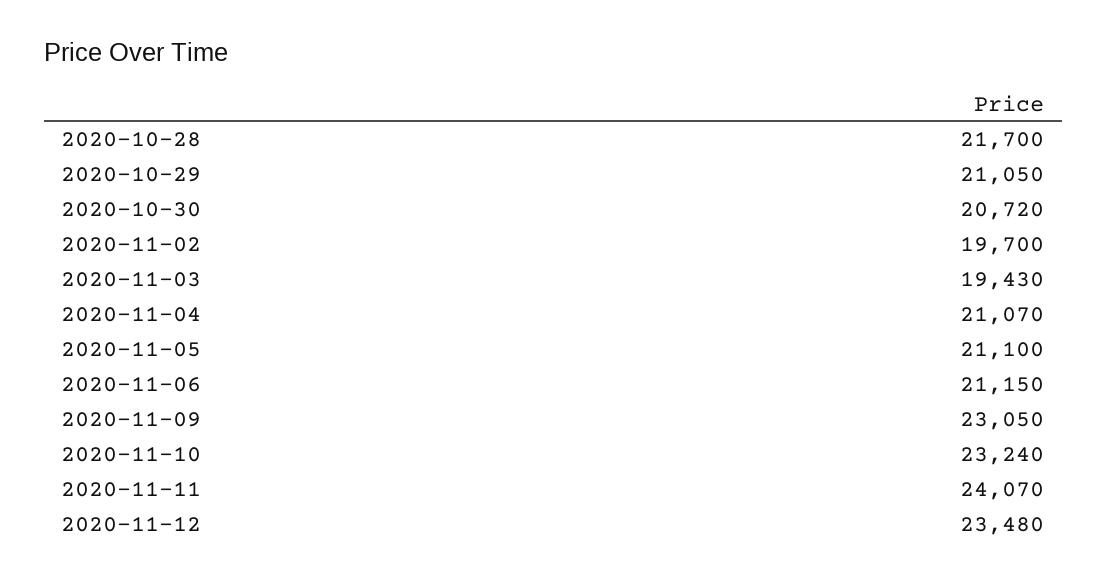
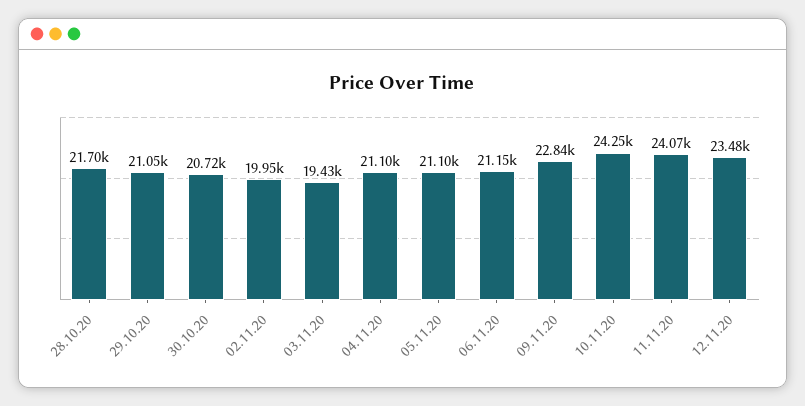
2020-11-02: 19700 -> 19950
2020-11-04: 21070 -> 21100
2020-11-09: 23050 -> 22840
2020-11-10: 23240 -> 24250

